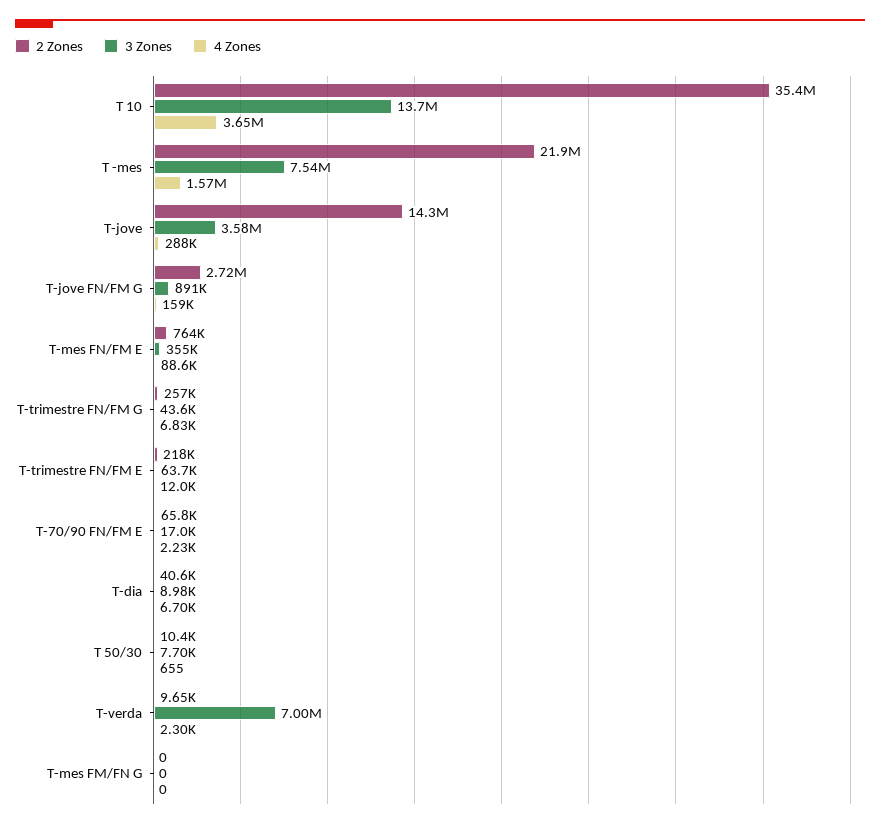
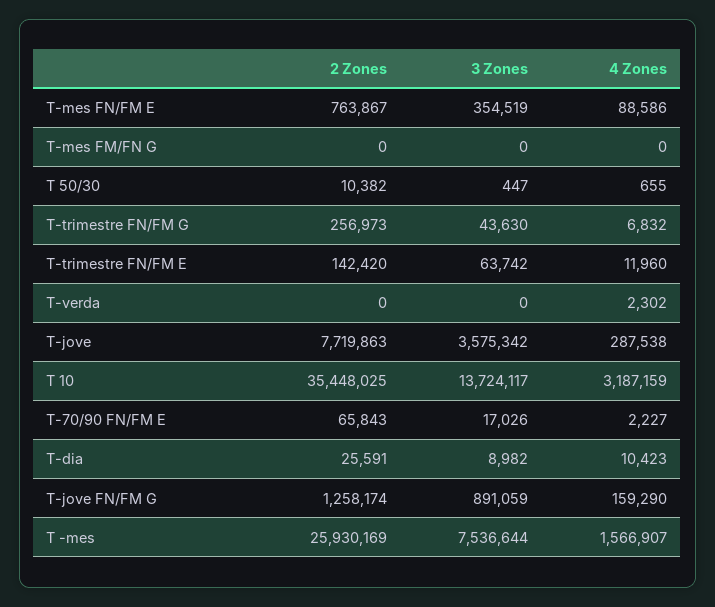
4 Zones, T 10: 3650000 -> 3187159
2 Zones, T -mes: 21900000 -> 25930169
2 Zones, T-jove: 14300000 -> 7719863
2 Zones, T-jove FN/FM G: 2720000 -> 1258174
2 Zones, T-trimestre FN/FM E: 218000 -> 142420
2 Zones, T-dia: 40600 -> 25591
4 Zones, T-dia: 6700 -> 10423
3 Zones, T 50/30: 7700 -> 447
2 Zones, T-verda: 9650 -> 0
3 Zones, T-verda: 7000000 -> 0

